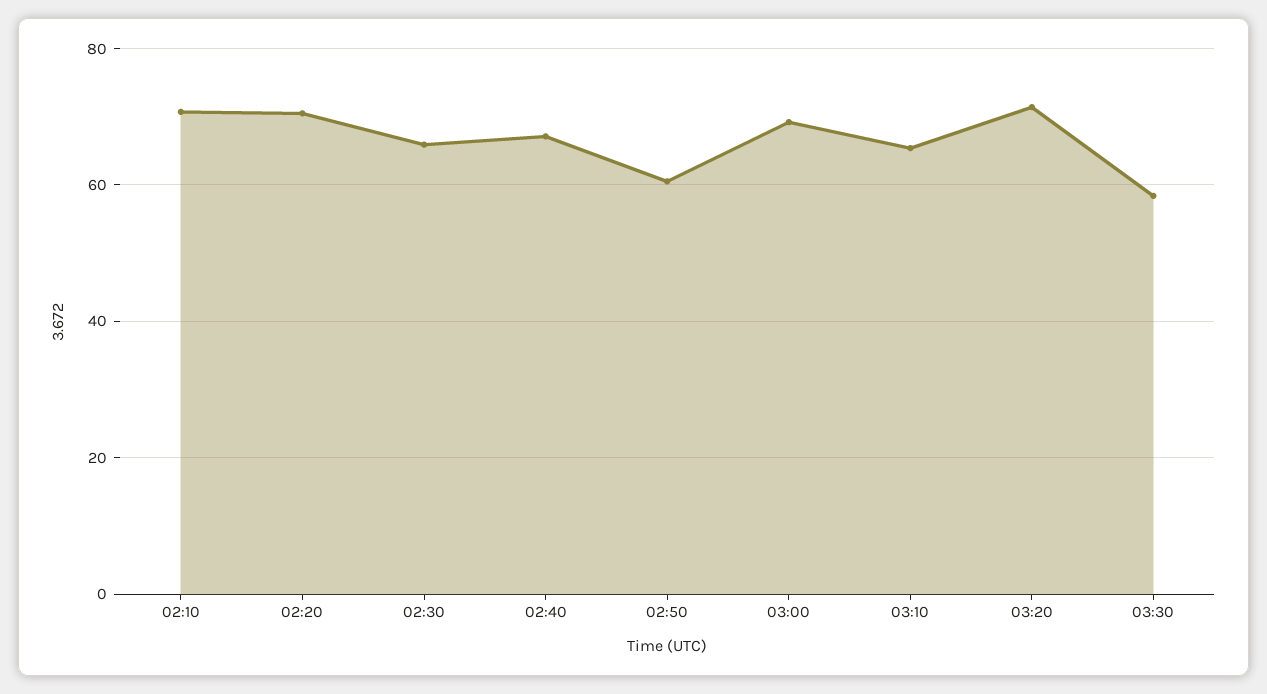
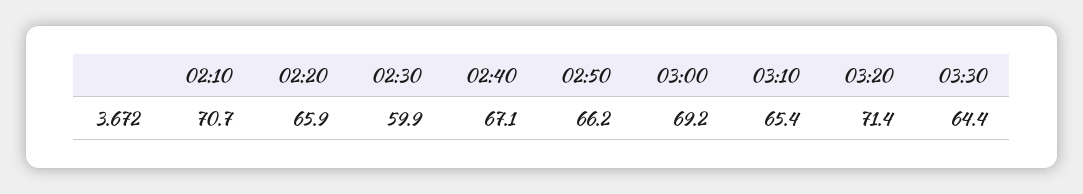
02:20: 70 -> 65.9
02:30: 66 -> 59.9
02:50: 60 -> 66.2
03:30: 58 -> 64.4

